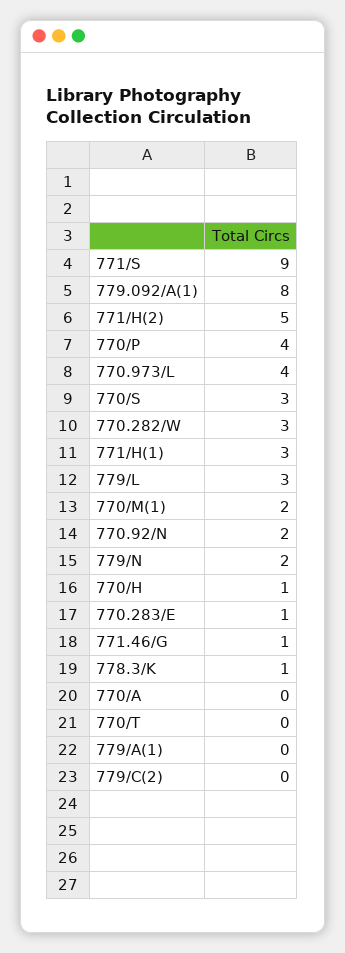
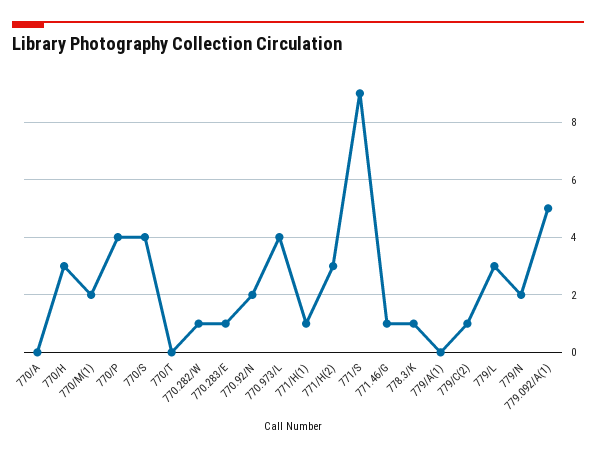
779.092/A(1): 8 -> 5
771/H(2): 5 -> 3
770/S: 3 -> 4
770.282/W: 3 -> 1
771/H(1): 3 -> 1
770/H: 1 -> 3
779/C(2): 0 -> 1

